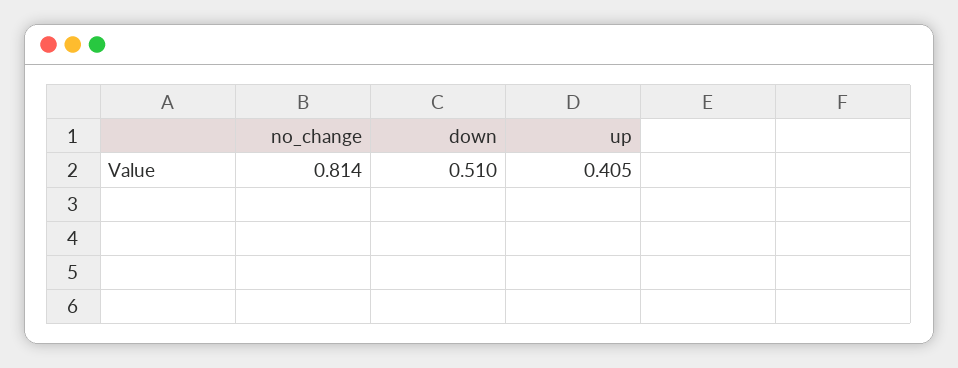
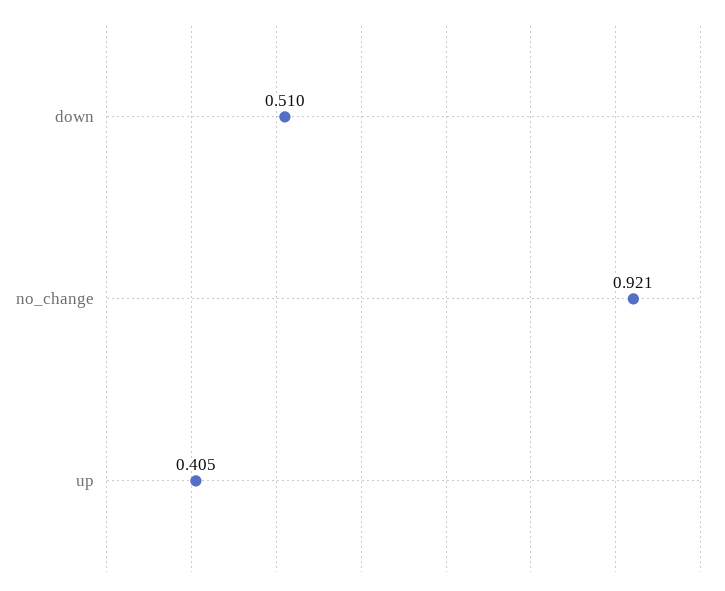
no_change: 0.814 -> 0.921

